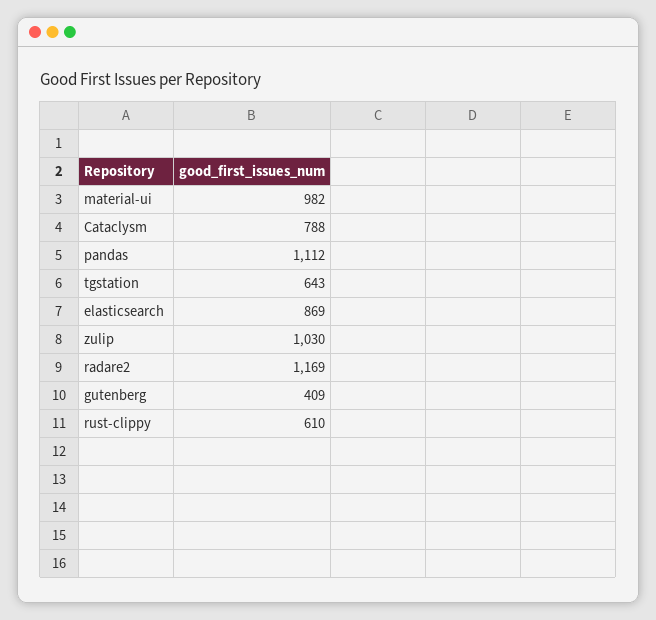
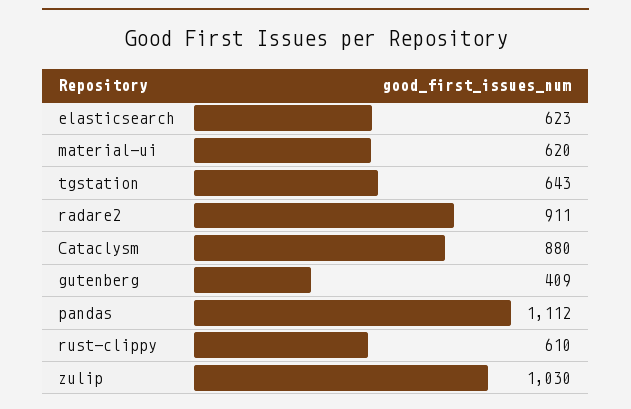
material-ui: 982 -> 620
Cataclysm: 788 -> 880
elasticsearch: 869 -> 623
radare2: 1169 -> 911

